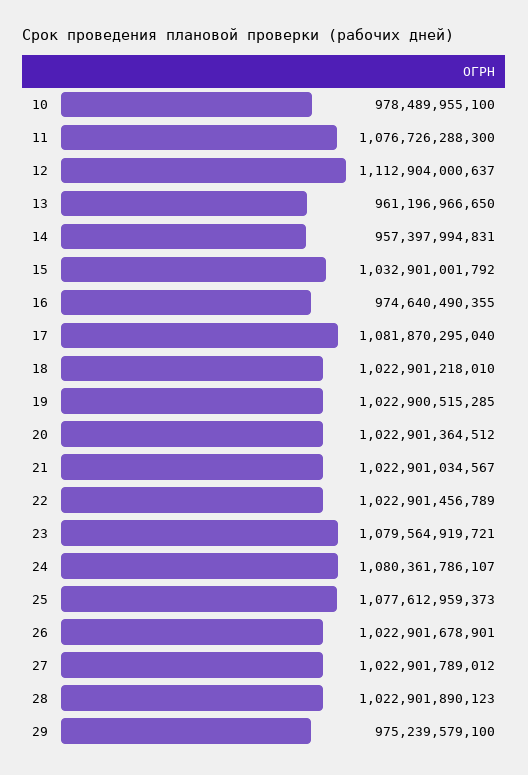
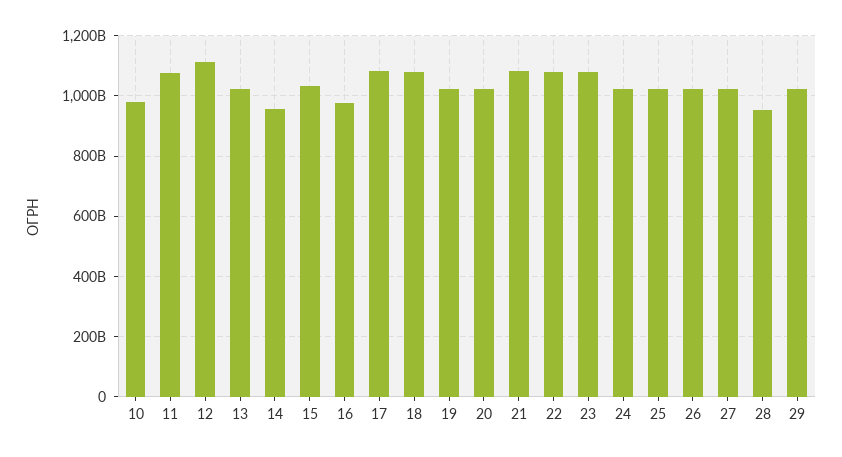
13: 961196966650 -> 1020000000000
18: 1022901218010 -> 1080000000000
21: 1022901034567 -> 1080000000000
22: 1022901456789 -> 1080000000000
24: 1080361786107 -> 1020000000000
25: 1077612959373 -> 1020000000000
28: 1022901890123 -> 960000000000
29: 975239579100 -> 1020000000000

